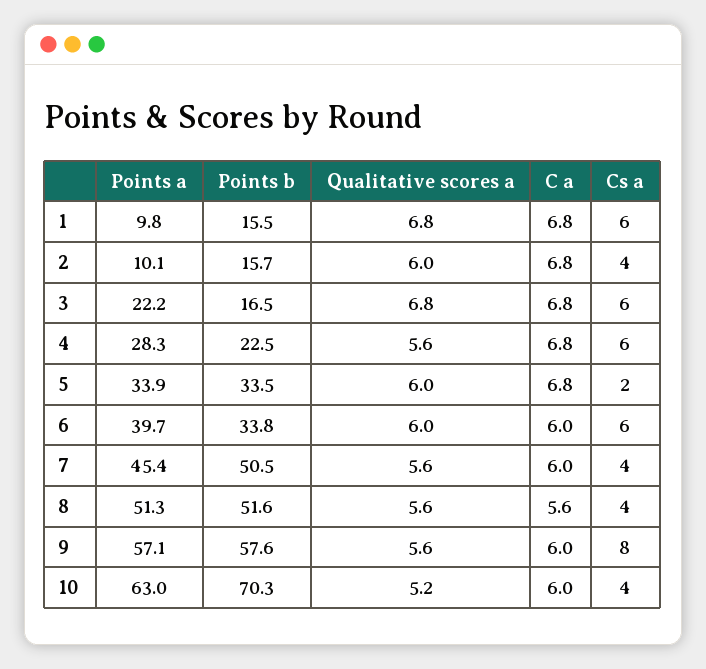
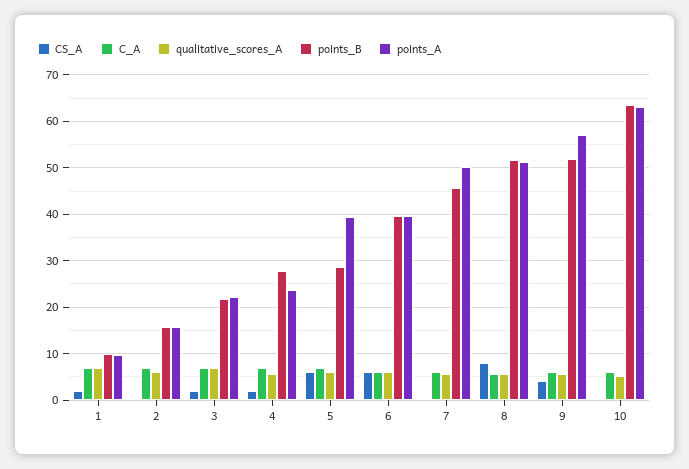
Points b, 1: 15.5 -> 10
Cs a, 1: 6 -> 2
Points a, 2: 10.1 -> 16
Cs a, 2: 4 -> 0
Points b, 3: 16.5 -> 22
Cs a, 3: 6 -> 2
Points a, 4: 28.3 -> 24
Points b, 4: 22.5 -> 28
Cs a, 4: 6 -> 2
Points a, 5: 33.9 -> 40
Points b, 5: 33.5 -> 28
Cs a, 5: 2 -> 6
Points b, 6: 33.8 -> 40
Points a, 7: 45.4 -> 50
Points b, 7: 50.5 -> 46
Cs a, 7: 4 -> 0
Cs a, 8: 4 -> 8
Points b, 9: 57.6 -> 52
Cs a, 9: 8 -> 4
Points b, 10: 70.3 -> 64
Cs a, 10: 4 -> 0

